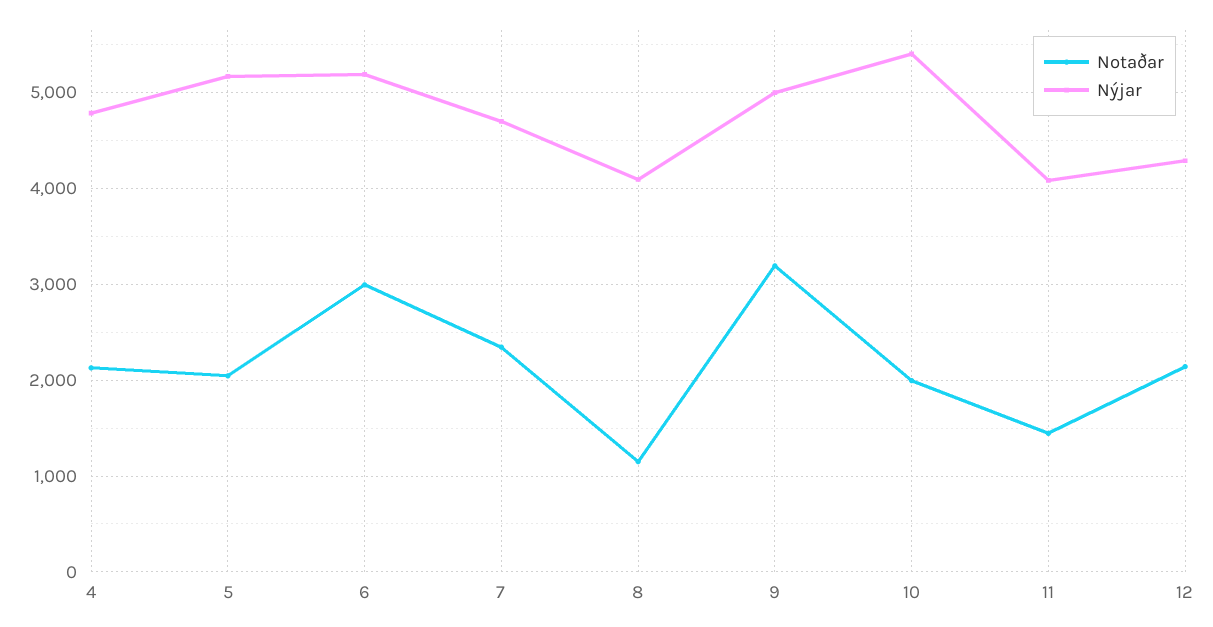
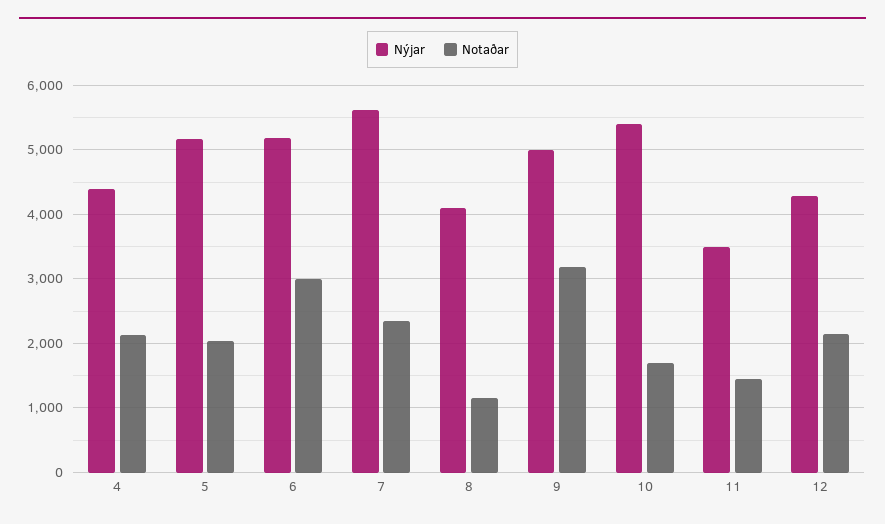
Nýjar, 4: 4800 -> 4400
Nýjar, 7: 4700 -> 5600
Notaðar, 10: 2000 -> 1700
Nýjar, 11: 4100 -> 3500

